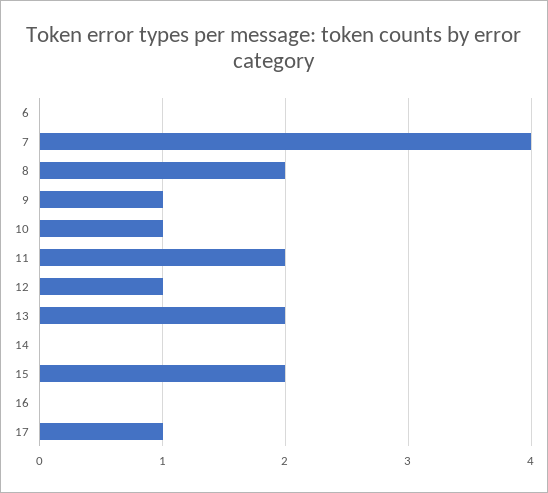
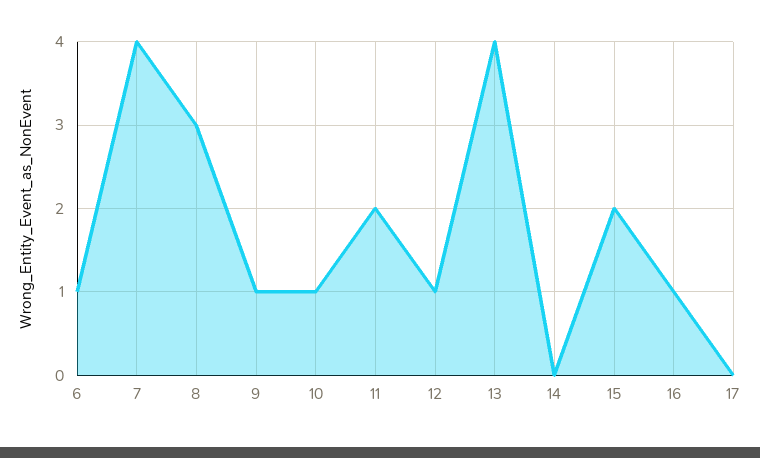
6: 0 -> 1
8: 2 -> 3
13: 2 -> 4
16: 0 -> 1
17: 1 -> 0

